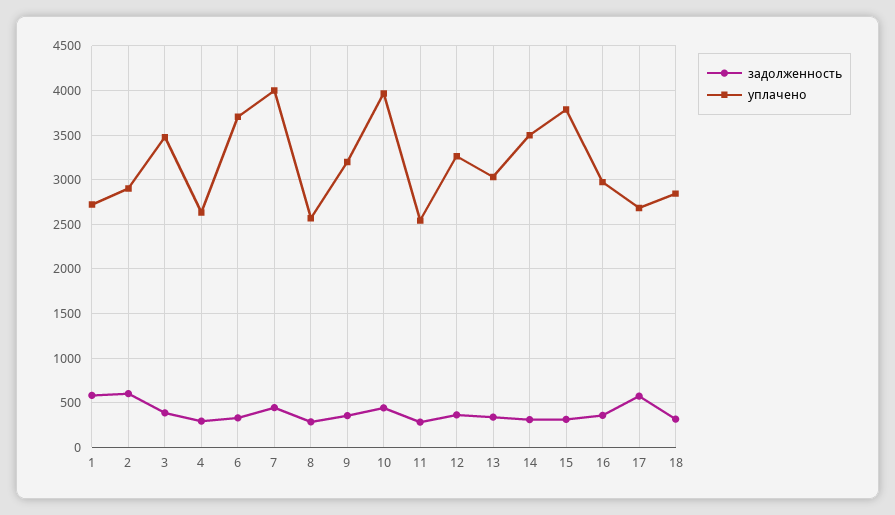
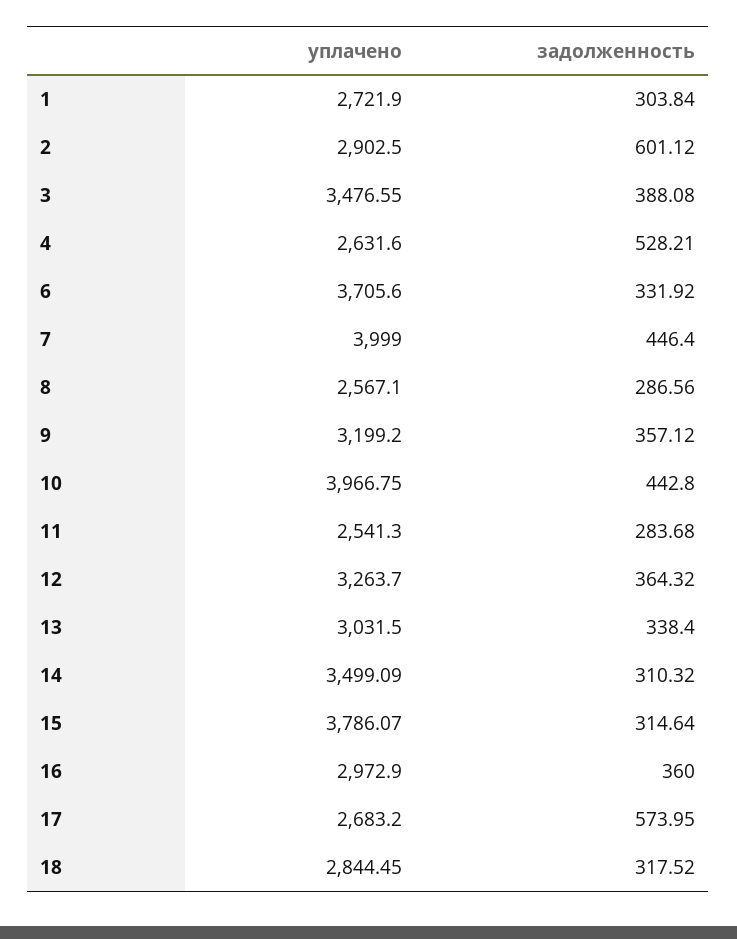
задолженность, 1: 600 -> 303.84
задолженность, 4: 300 -> 528.21

